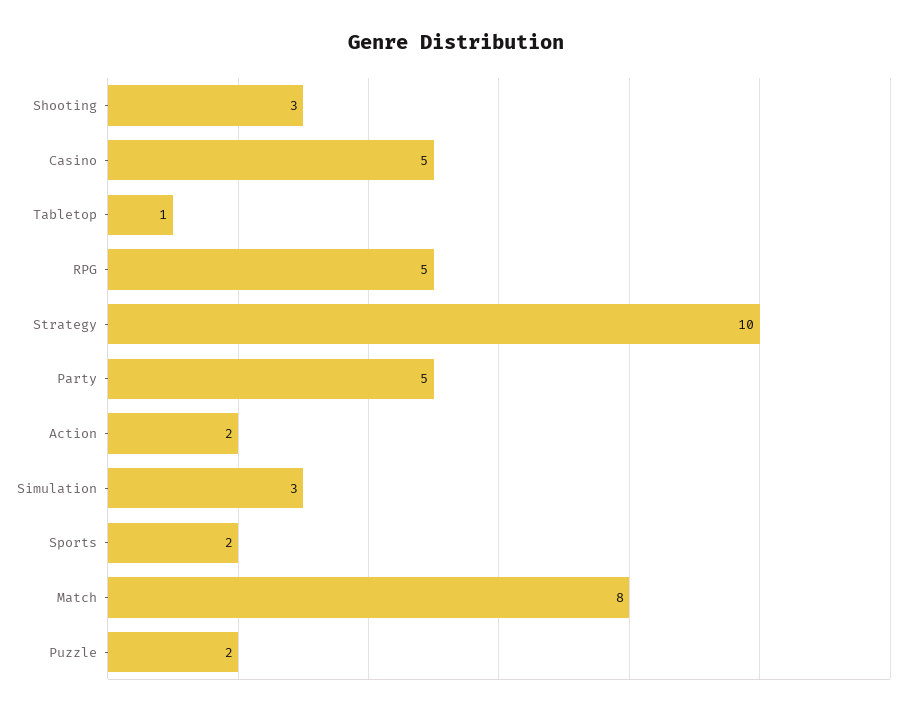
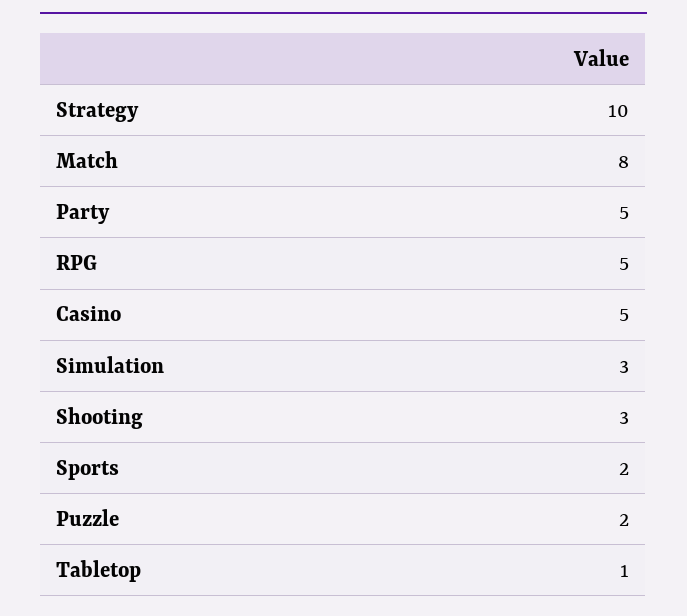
Action: 2 -> none

